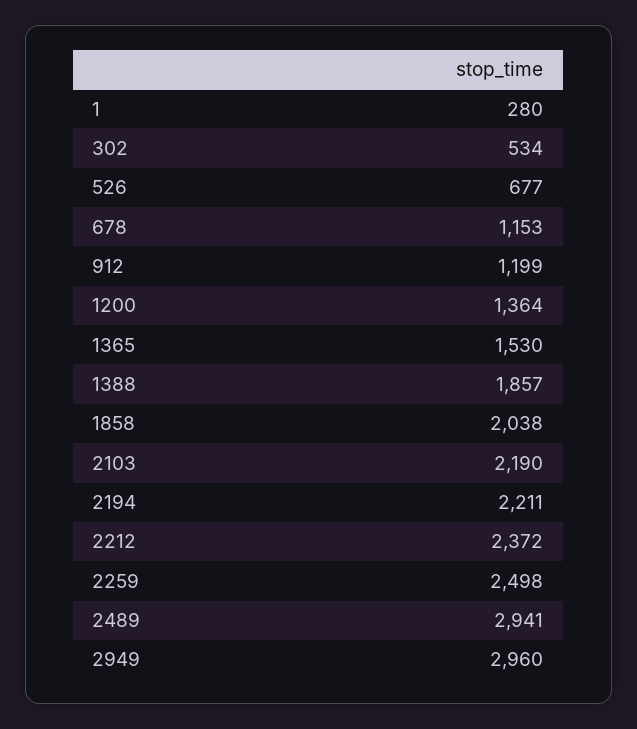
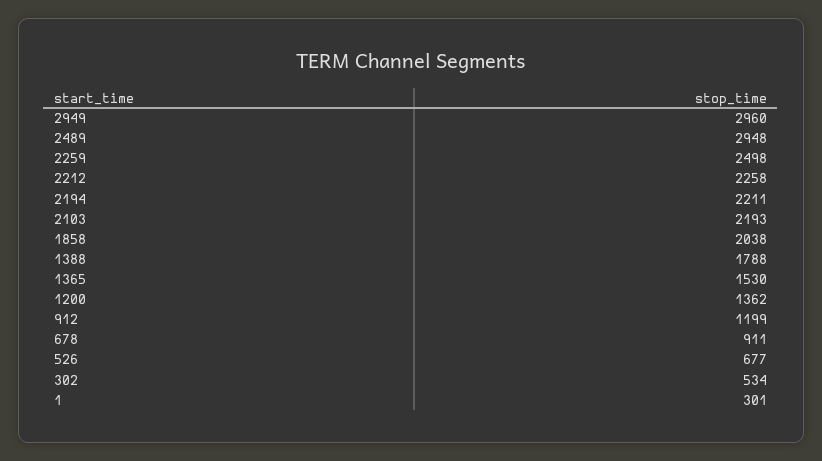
1: 280 -> 301
678: 1153 -> 911
1200: 1364 -> 1362
1388: 1857 -> 1788
2103: 2190 -> 2193
2212: 2372 -> 2258
2489: 2941 -> 2948

